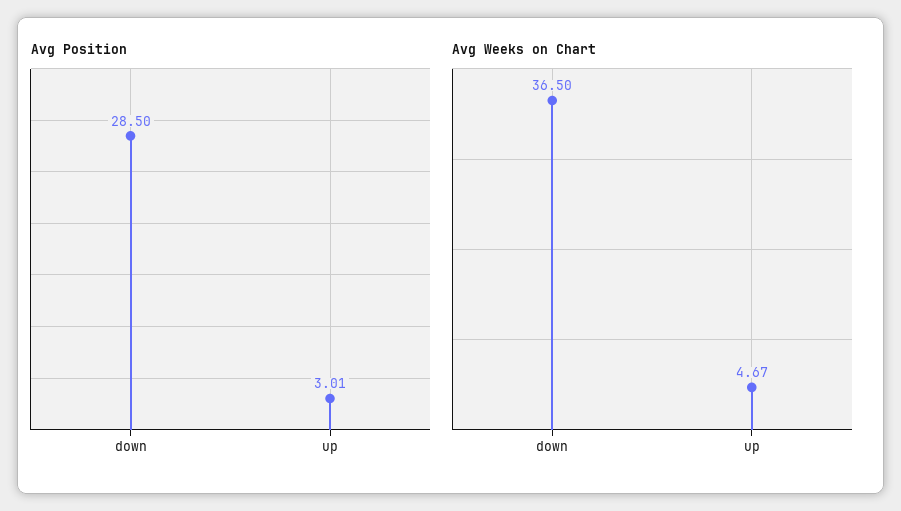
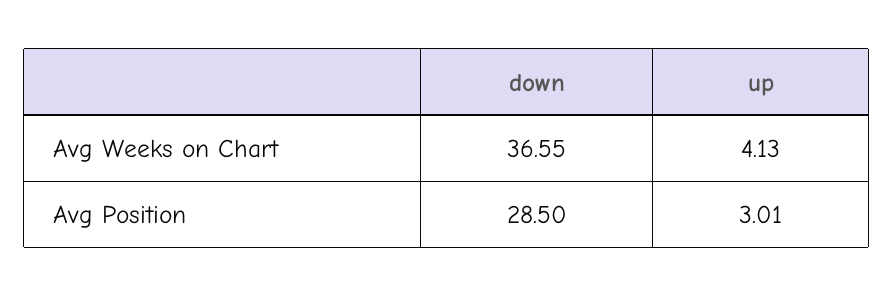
Avg Weeks on Chart, down: 36.5 -> 36.55
Avg Weeks on Chart, up: 4.67 -> 4.13

